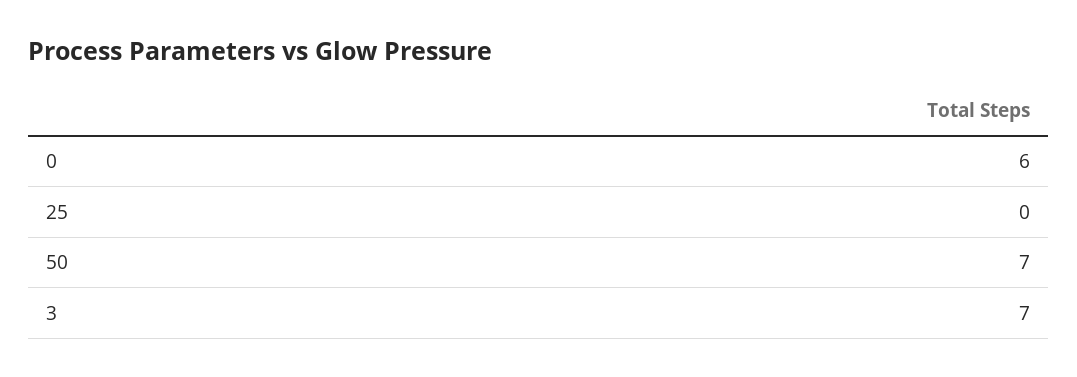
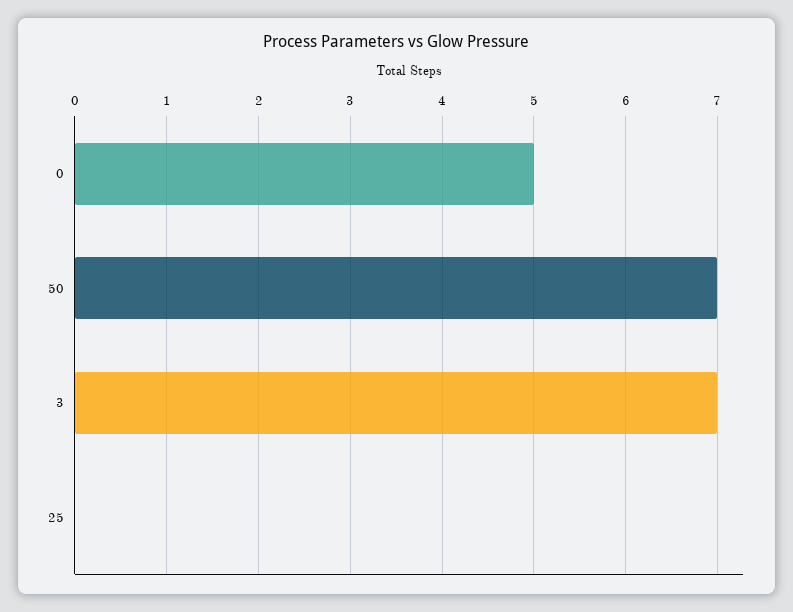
0: 6 -> 5

